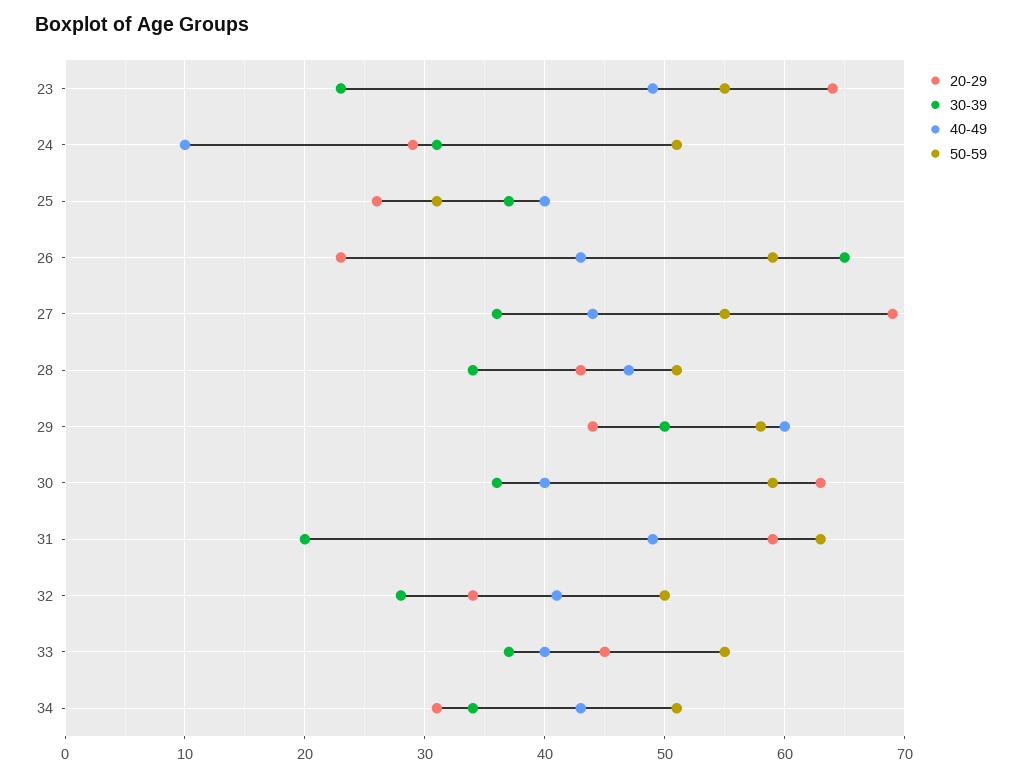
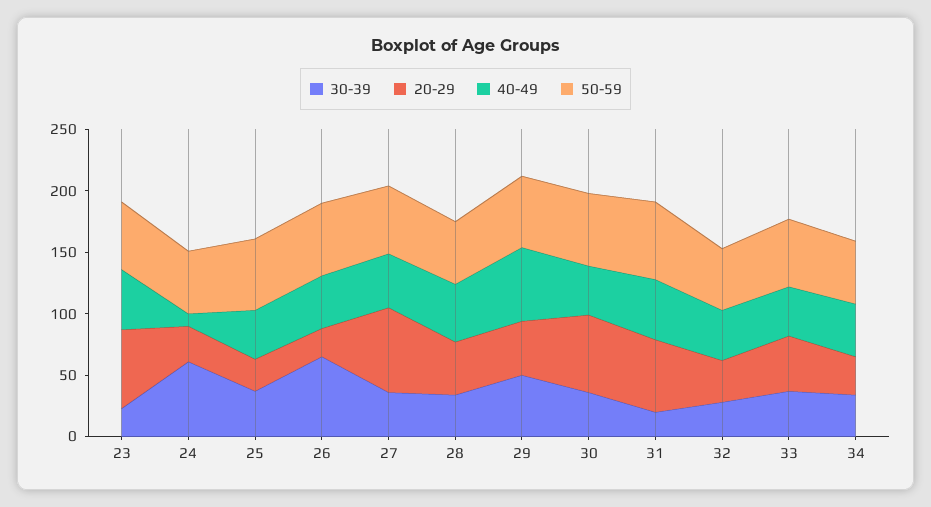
30-39, 24: 31 -> 60
50-59, 25: 31 -> 60

